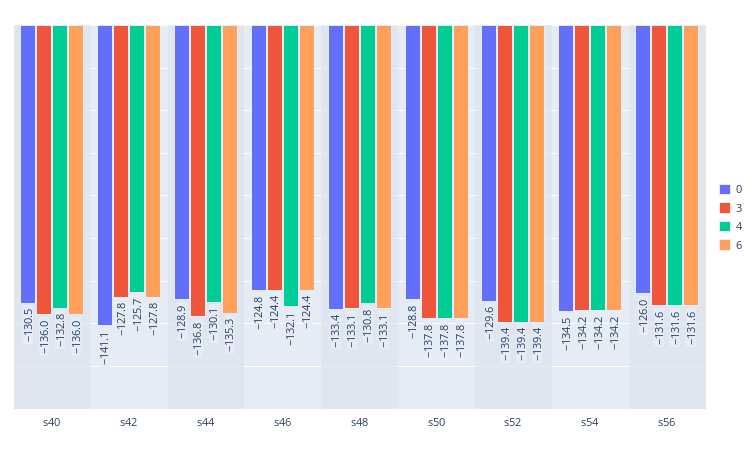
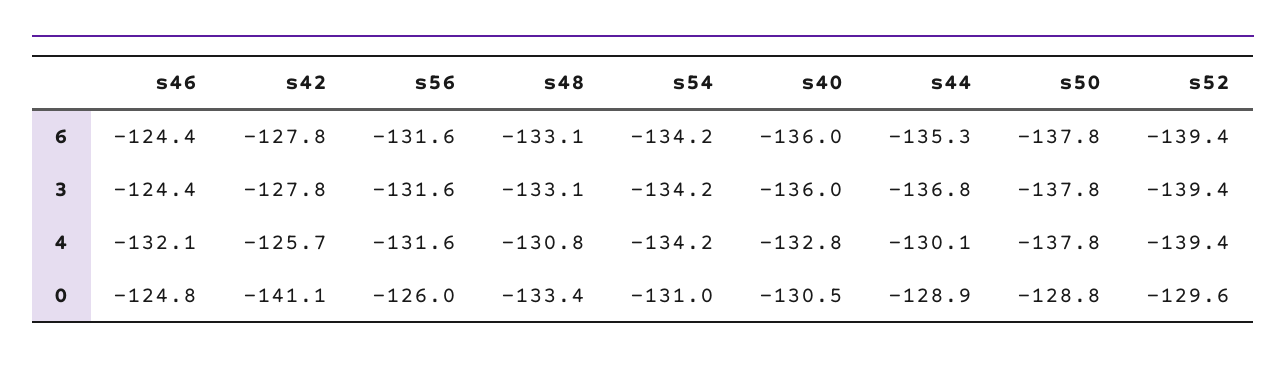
0, s54: -134.5 -> -131

